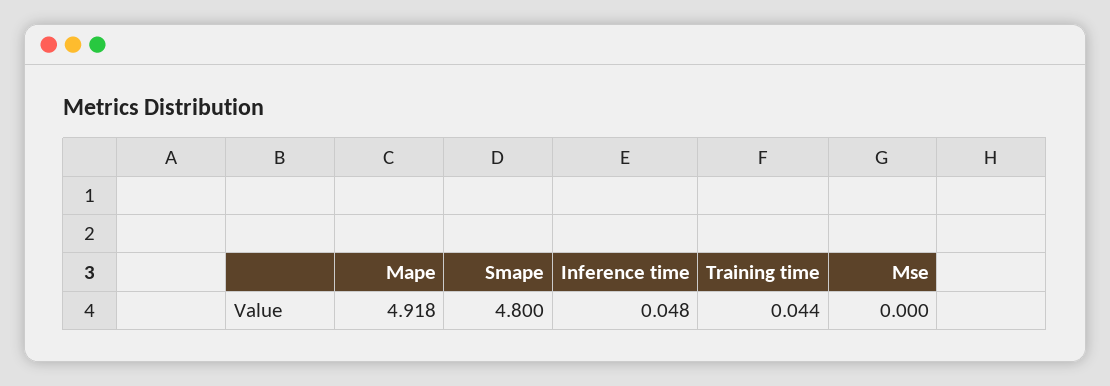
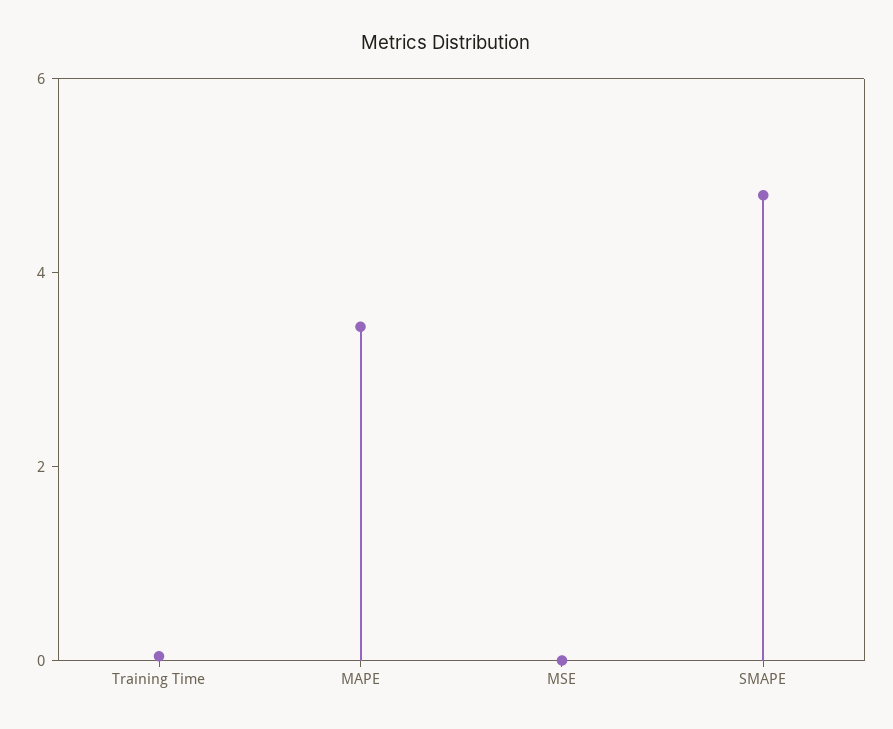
Mape: 4.918 -> 3.5
Inference time: 0.048 -> none

